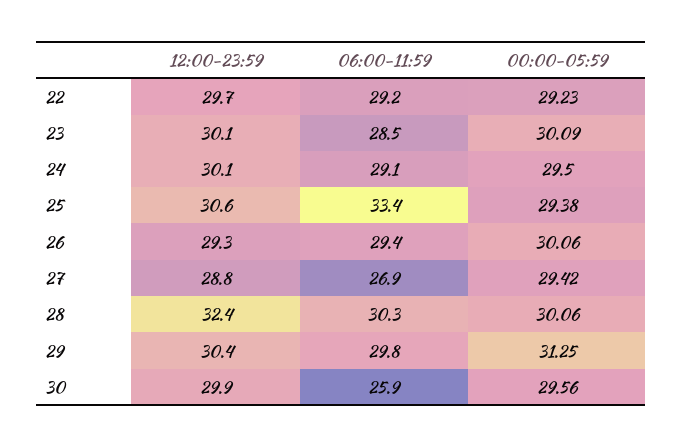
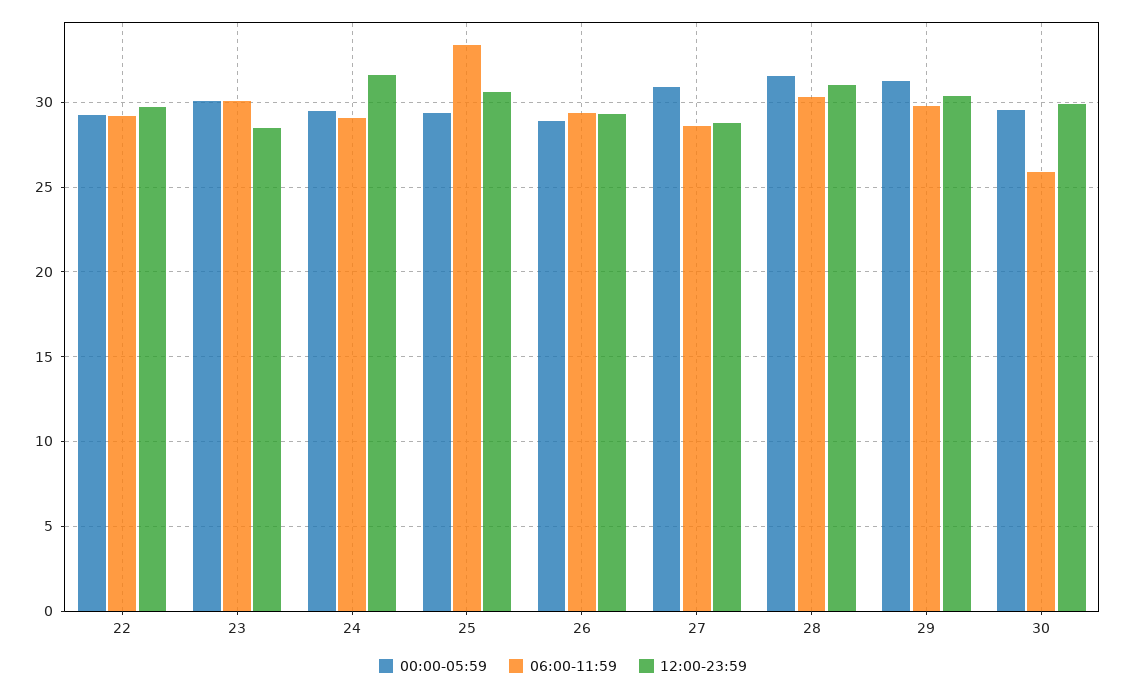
12:00-23:59, 23: 30.1 -> 28.5
06:00-11:59, 23: 28.5 -> 30
12:00-23:59, 24: 30.1 -> 31.5
00:00-05:59, 26: 30.06 -> 29
06:00-11:59, 27: 26.9 -> 28.5
00:00-05:59, 27: 29.42 -> 31
12:00-23:59, 28: 32.4 -> 31
00:00-05:59, 28: 30.06 -> 31.5

